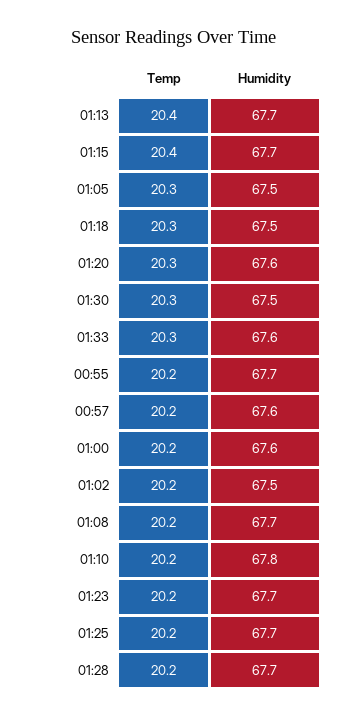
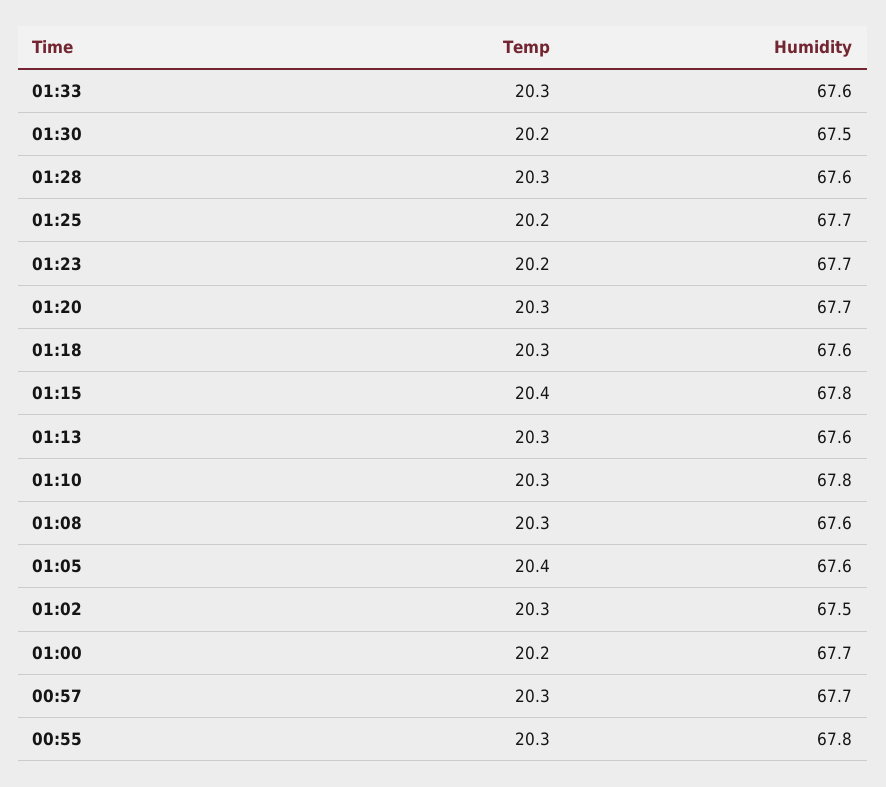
Temp, 01:13: 20.4 -> 20.3
Humidity, 01:13: 67.7 -> 67.6
Humidity, 01:15: 67.7 -> 67.8
Temp, 01:05: 20.3 -> 20.4
Humidity, 01:05: 67.5 -> 67.6
Humidity, 01:18: 67.5 -> 67.6
Humidity, 01:20: 67.6 -> 67.7
Temp, 01:30: 20.3 -> 20.2
Temp, 00:55: 20.2 -> 20.3
Humidity, 00:55: 67.7 -> 67.8
Temp, 00:57: 20.2 -> 20.3
Humidity, 00:57: 67.6 -> 67.7
Humidity, 01:00: 67.6 -> 67.7
Temp, 01:02: 20.2 -> 20.3
Temp, 01:08: 20.2 -> 20.3
Humidity, 01:08: 67.7 -> 67.6
Temp, 01:10: 20.2 -> 20.3
Temp, 01:28: 20.2 -> 20.3
Humidity, 01:28: 67.7 -> 67.6

